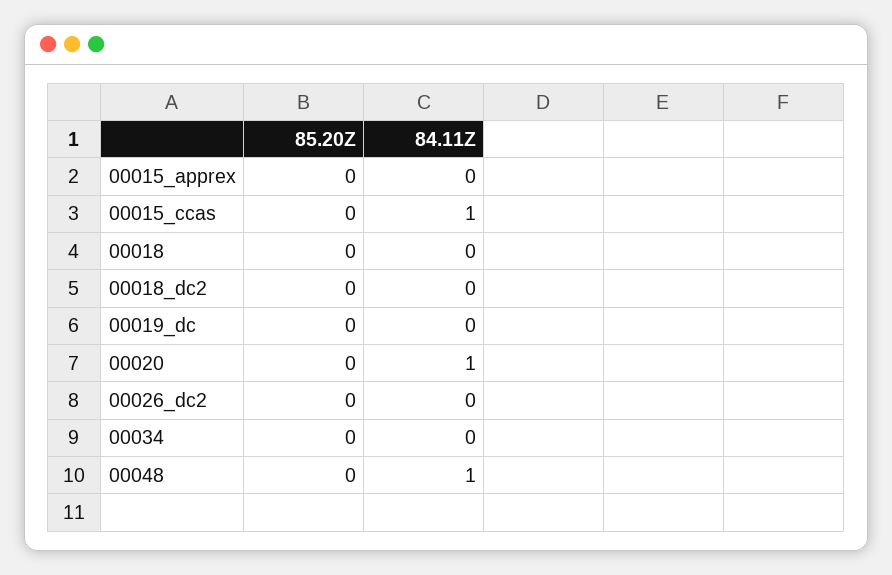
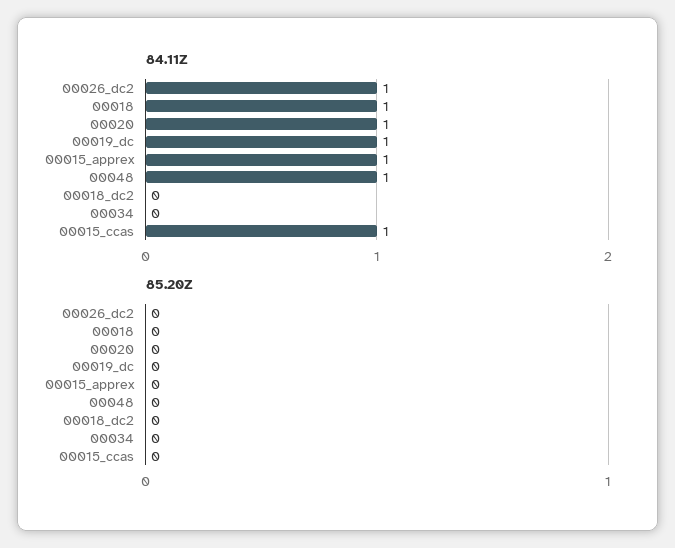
84.11Z, 00015_apprex: 0 -> 1
84.11Z, 00018: 0 -> 1
84.11Z, 00019_dc: 0 -> 1
84.11Z, 00026_dc2: 0 -> 1

